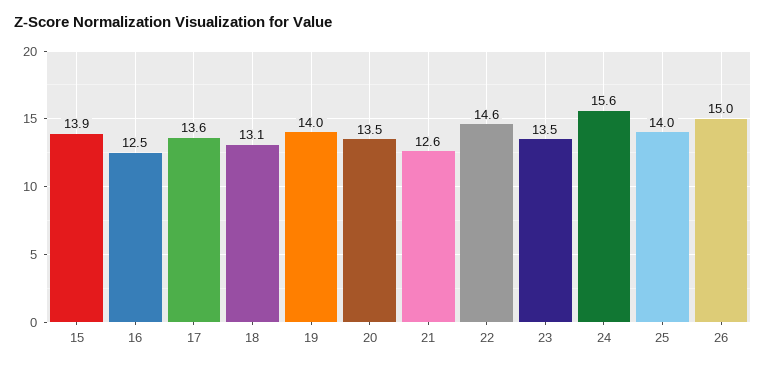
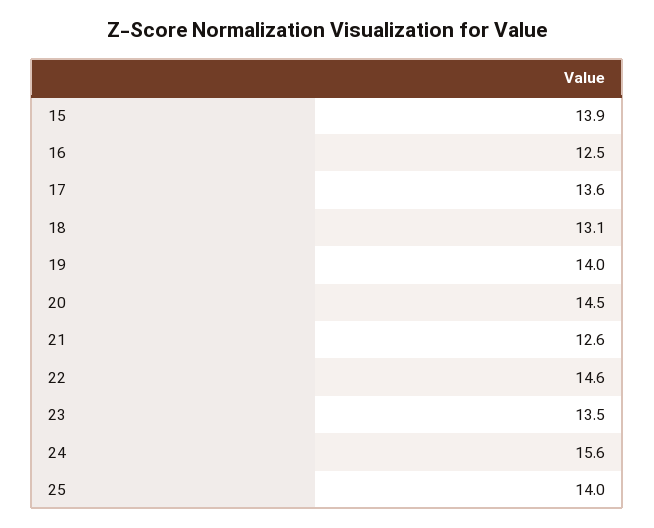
20: 13.5 -> 14.5
26: 15 -> none

